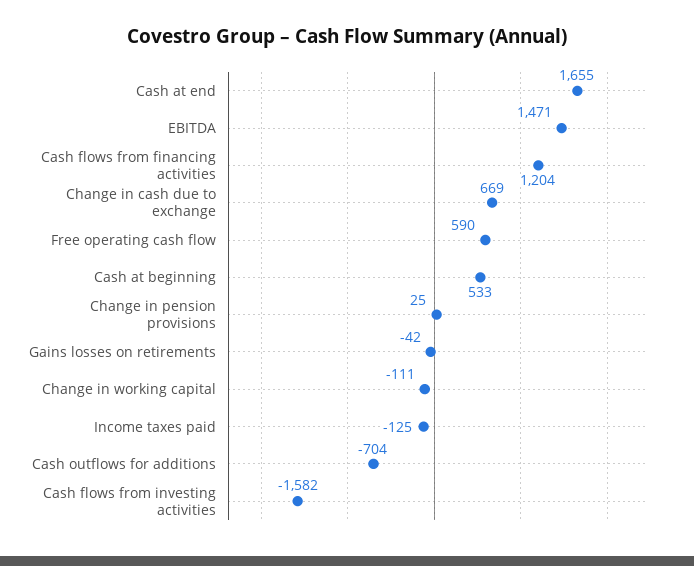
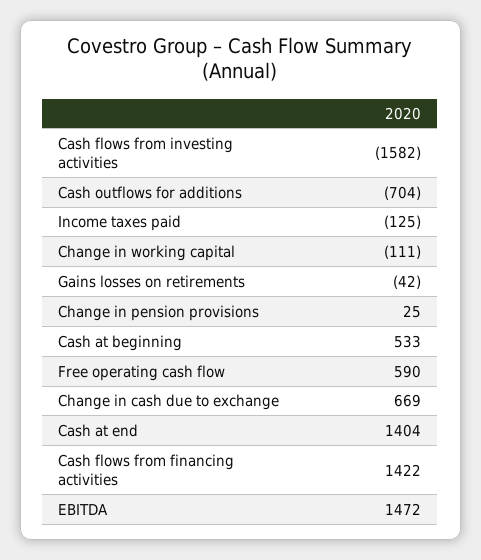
Cash at end: 1655 -> 1404
EBITDA: 1471 -> 1472
Cash flows from financing activities: 1204 -> 1422

